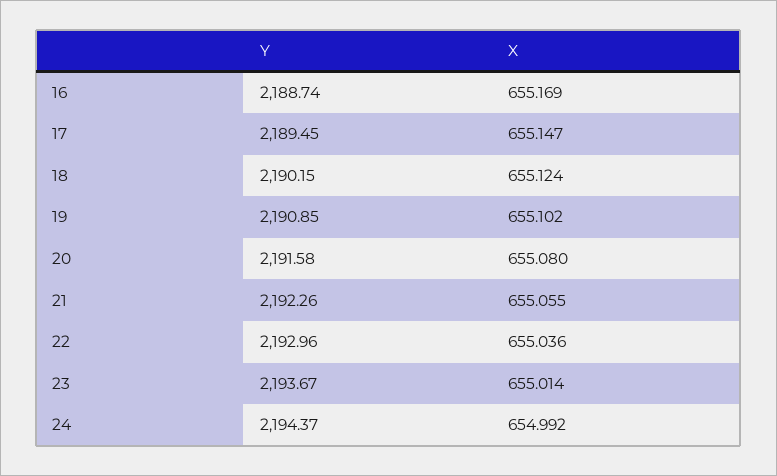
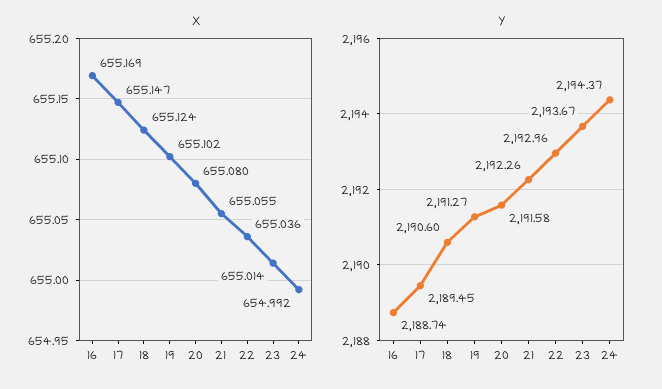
Y, 18: 2190.15 -> 2190.6
Y, 19: 2190.85 -> 2191.27

